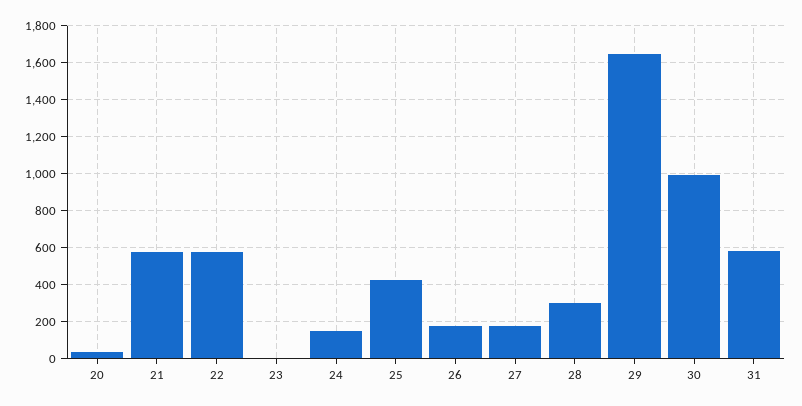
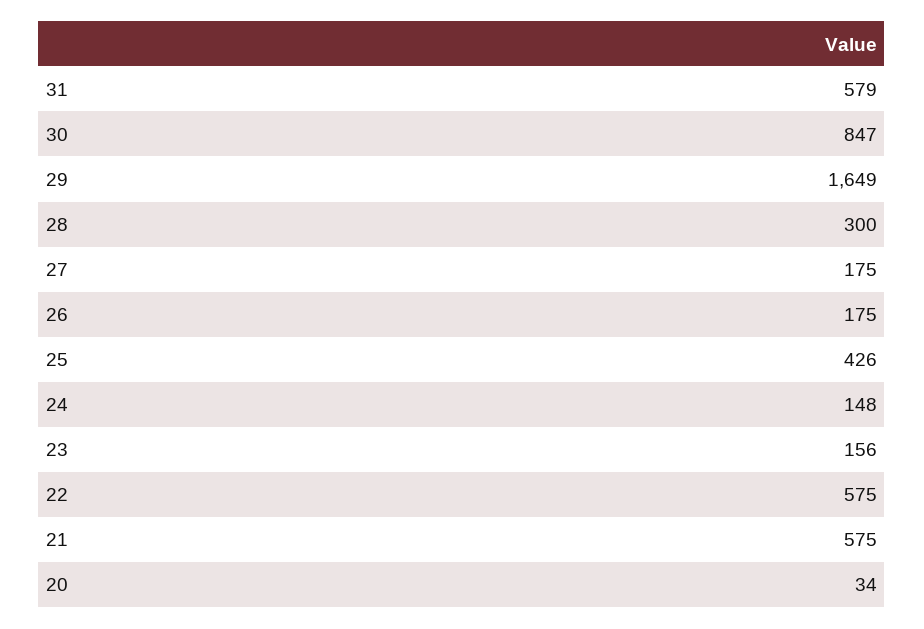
23: 0 -> 156
30: 1000 -> 847

